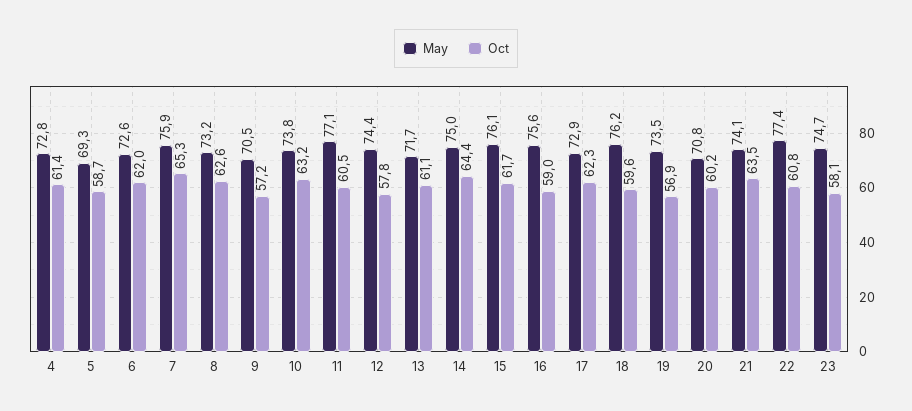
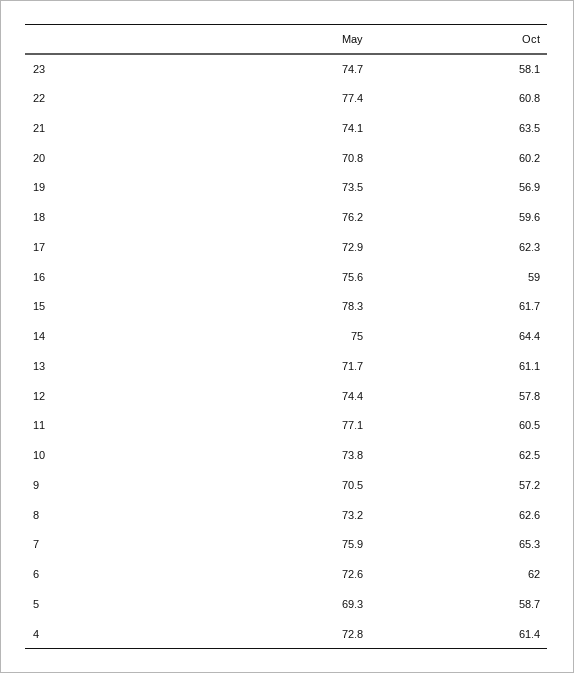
Oct, 10: 63.2 -> 62.5
May, 15: 76.1 -> 78.3

